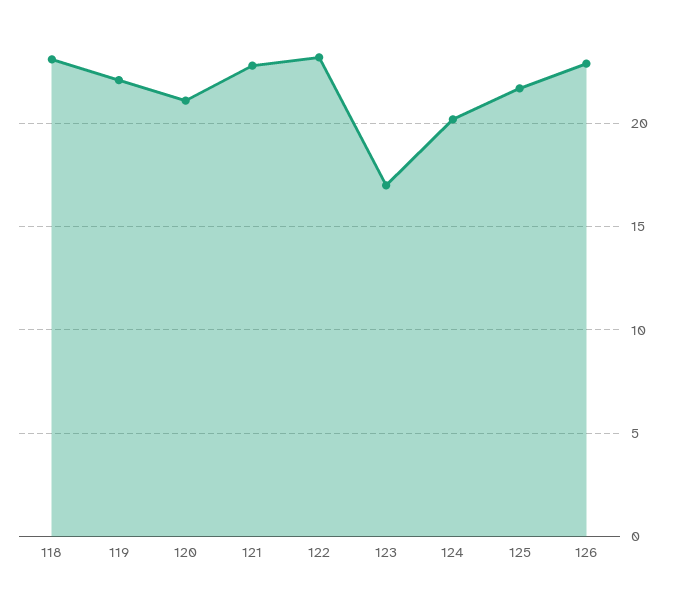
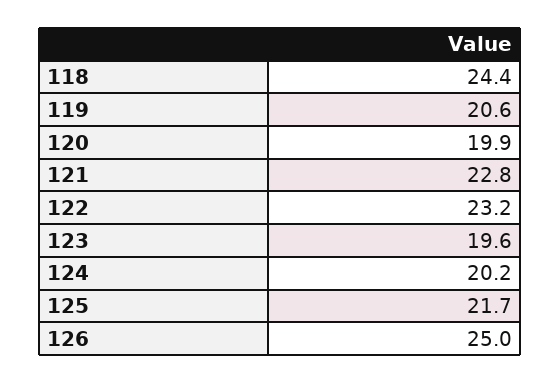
118: 23 -> 24.4
119: 22 -> 20.6
120: 21 -> 19.9
123: 17 -> 19.6
126: 23 -> 25

